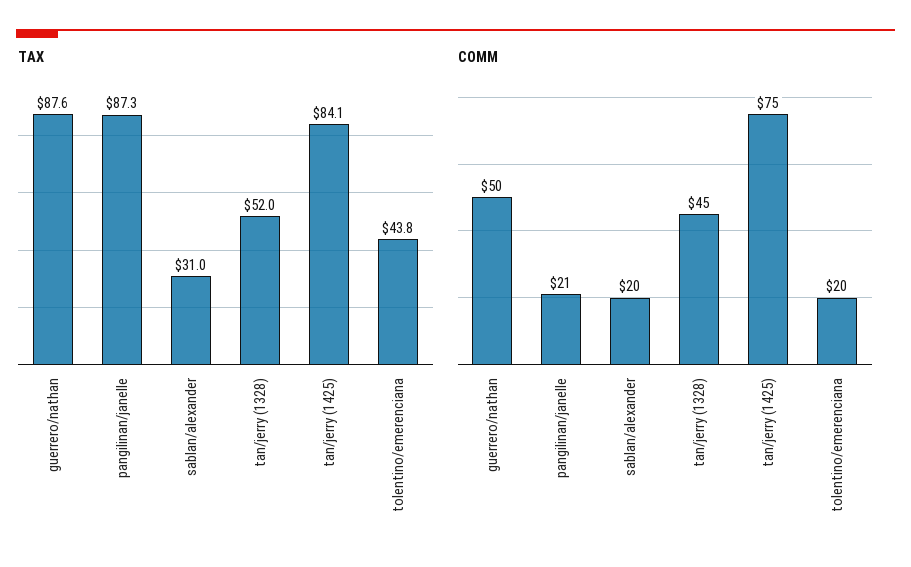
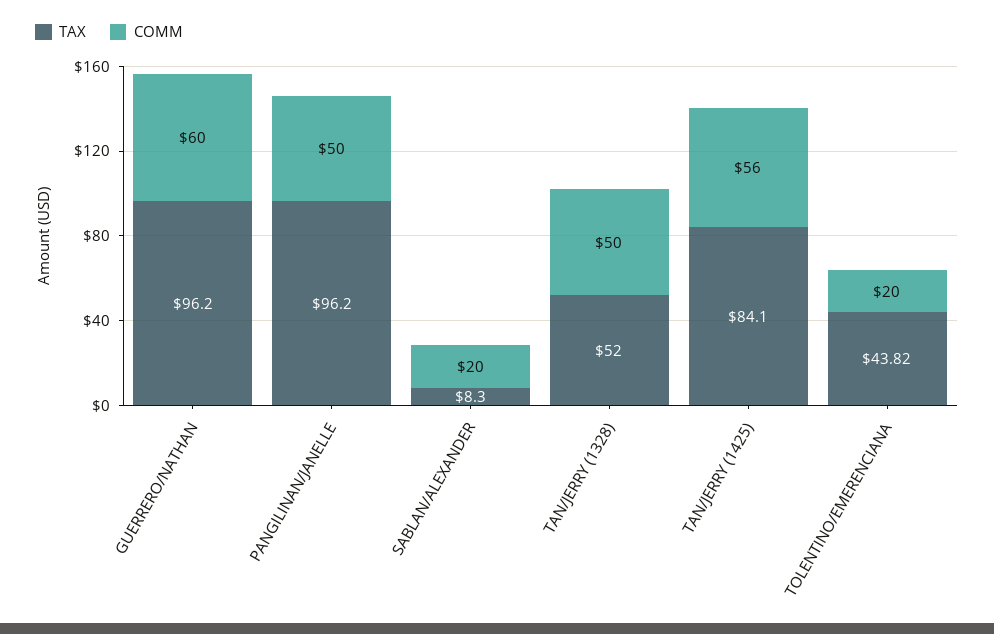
TAX, guerrero/nathan: 87.6 -> 96.2
TAX, pangilinan/janelle: 87.3 -> 96.2
TAX, sablan/alexander: 31 -> 8.3
COMM, guerrero/nathan: 50 -> 60
COMM, pangilinan/janelle: 21 -> 50
COMM, tan/jerry (1328): 45 -> 50
COMM, tan/jerry (1425): 75 -> 56

